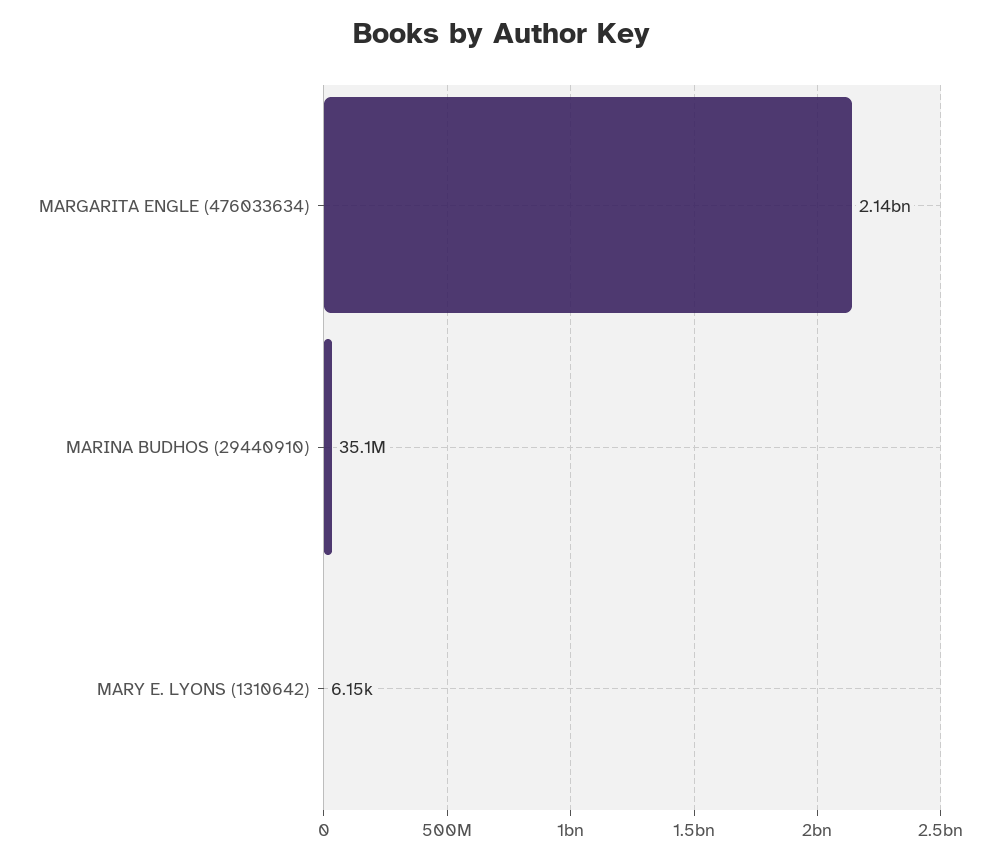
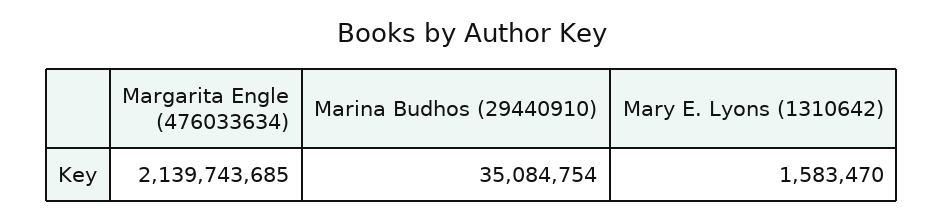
MARY E. LYONS (1310642): 6150 -> 1583470

